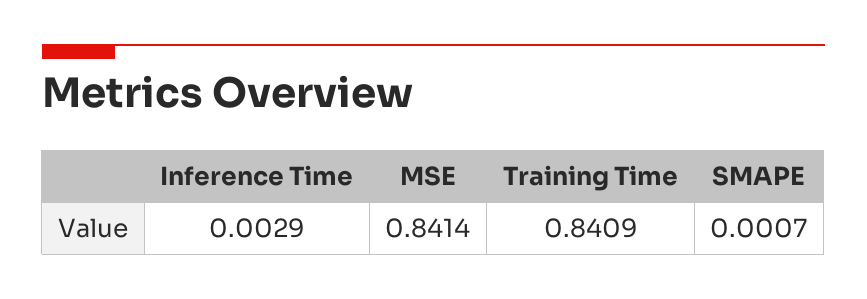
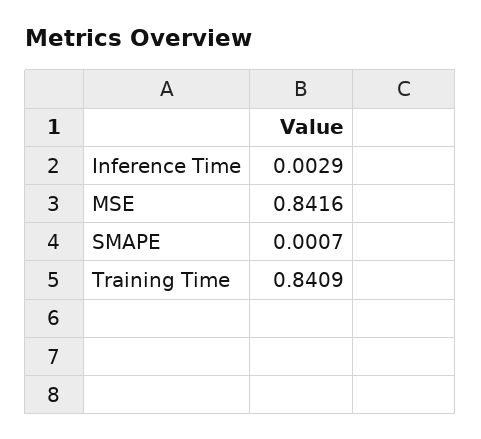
MSE: 0.8414 -> 0.8416

